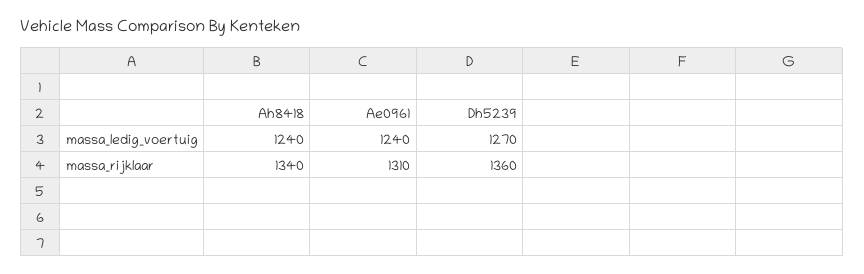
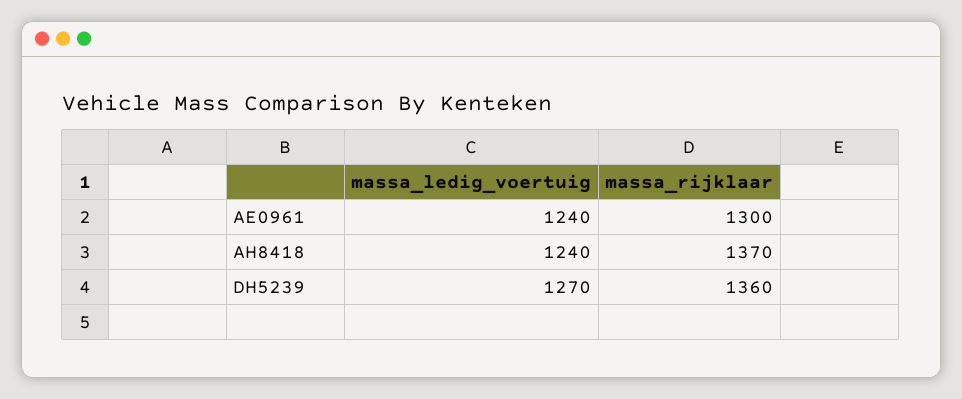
Ah8418, massa_rijklaar: 1340 -> 1370
Ae0961, massa_rijklaar: 1310 -> 1300

